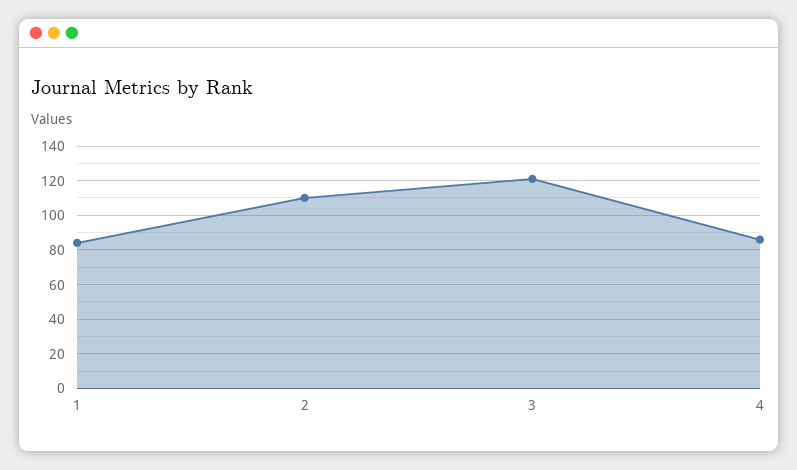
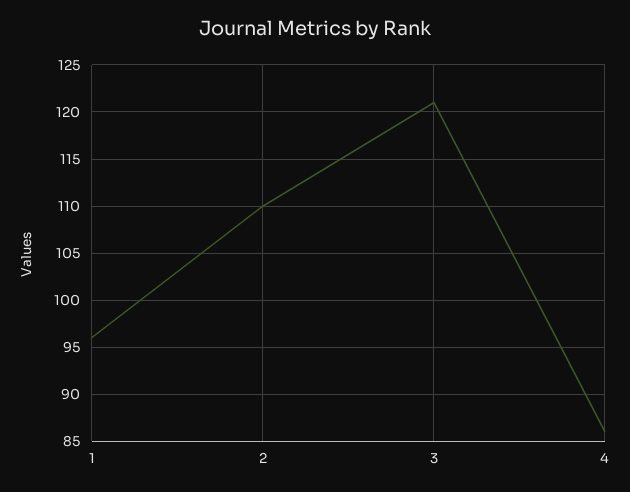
1: 85 -> 96

